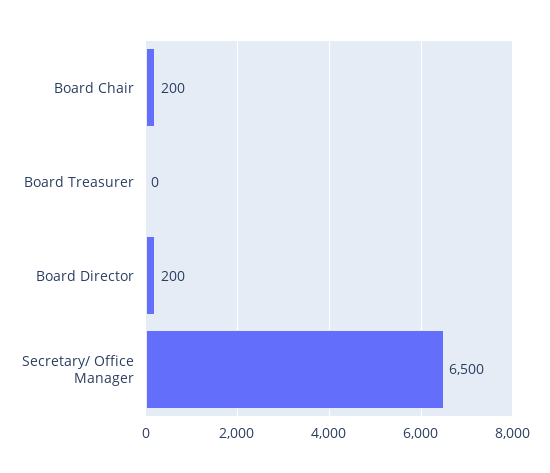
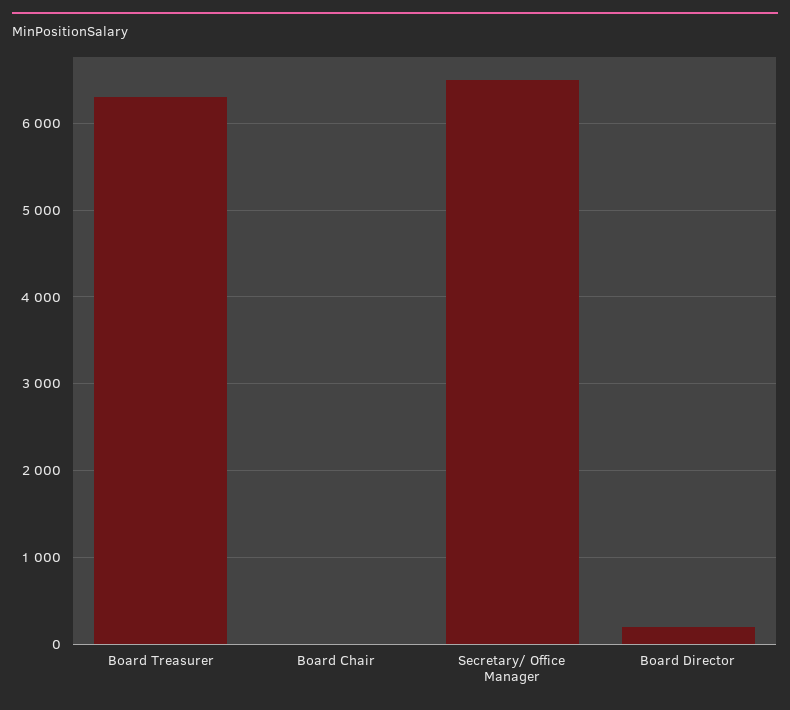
Board Chair: 200 -> 0
Board Treasurer: 0 -> 6300

